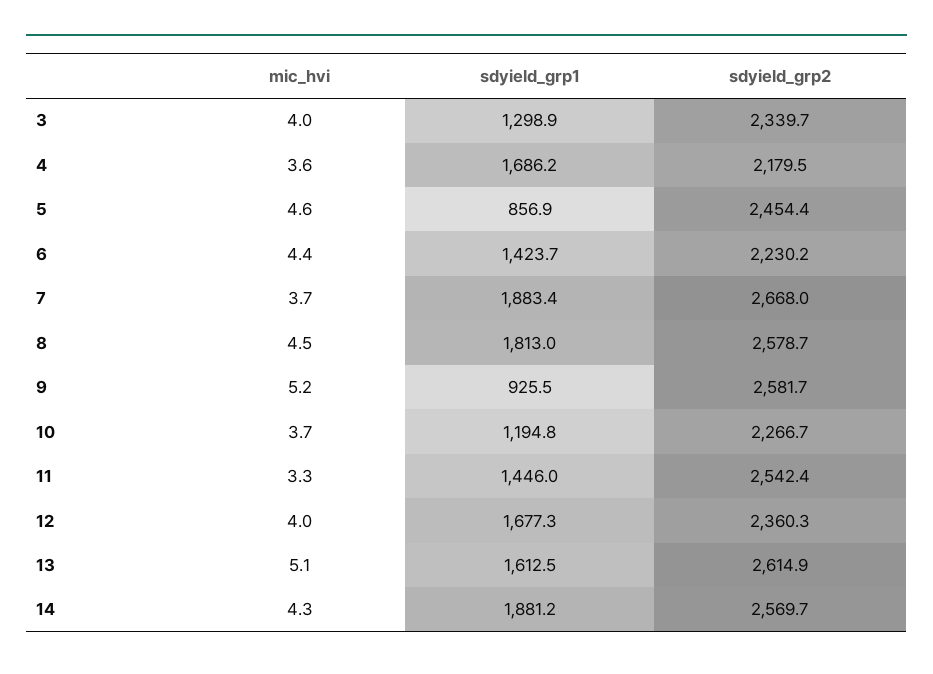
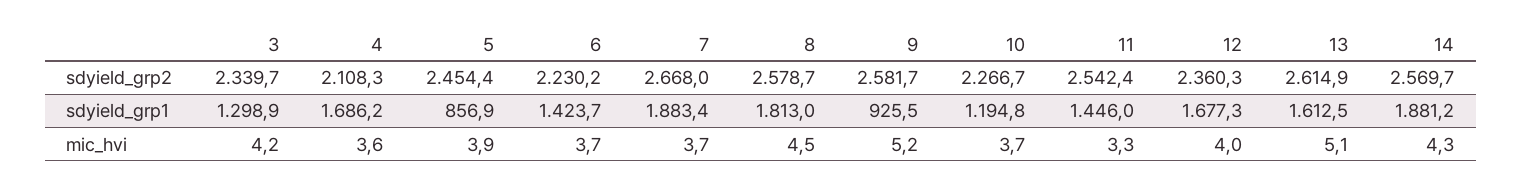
mic_hvi, 3: 4 -> 4.2
sdyield_grp2, 4: 2179.5 -> 2108.3
mic_hvi, 5: 4.6 -> 3.9
mic_hvi, 6: 4.4 -> 3.7

